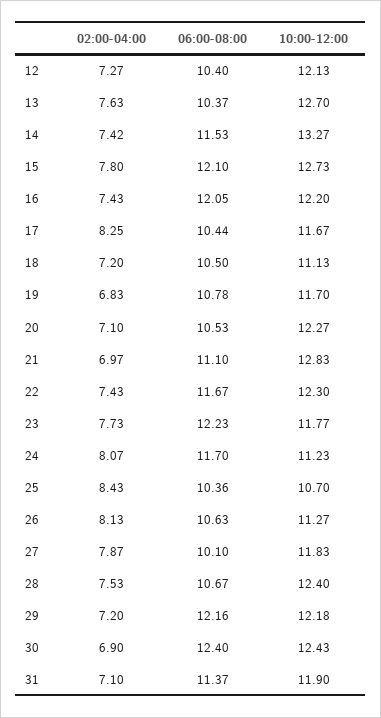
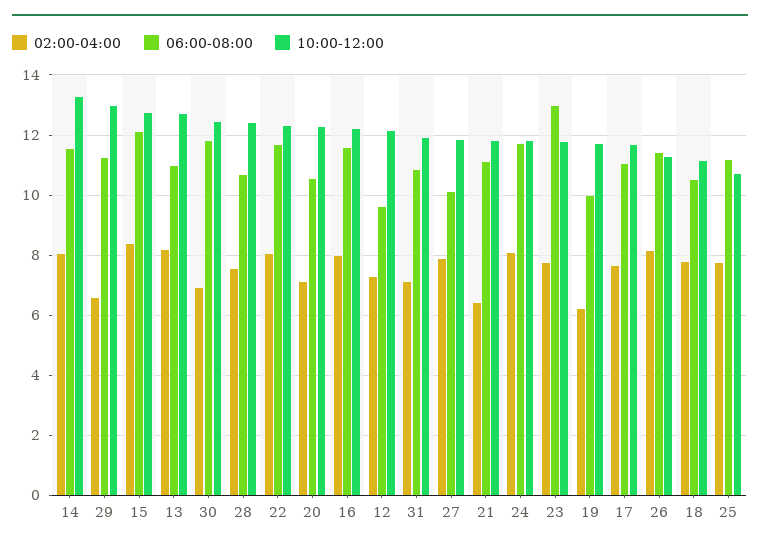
06:00-08:00, 12: 10.4 -> 9.6
02:00-04:00, 13: 7.63 -> 8.2
06:00-08:00, 13: 10.37 -> 11
02:00-04:00, 14: 7.42 -> 8
02:00-04:00, 15: 7.8 -> 8.4
02:00-04:00, 16: 7.43 -> 8
06:00-08:00, 16: 12.05 -> 11.6
02:00-04:00, 17: 8.25 -> 7.6
06:00-08:00, 17: 10.44 -> 11
02:00-04:00, 18: 7.2 -> 7.8
02:00-04:00, 19: 6.83 -> 6.2
06:00-08:00, 19: 10.78 -> 10
02:00-04:00, 21: 6.97 -> 6.4
10:00-12:00, 21: 12.83 -> 11.8
02:00-04:00, 22: 7.43 -> 8
06:00-08:00, 23: 12.23 -> 13
10:00-12:00, 24: 11.23 -> 11.8
02:00-04:00, 25: 8.43 -> 7.8
06:00-08:00, 25: 10.36 -> 11.2
06:00-08:00, 26: 10.63 -> 11.4
02:00-04:00, 29: 7.2 -> 6.6
06:00-08:00, 29: 12.16 -> 11.2
10:00-12:00, 29: 12.18 -> 13
06:00-08:00, 30: 12.4 -> 11.8
06:00-08:00, 31: 11.37 -> 10.8

